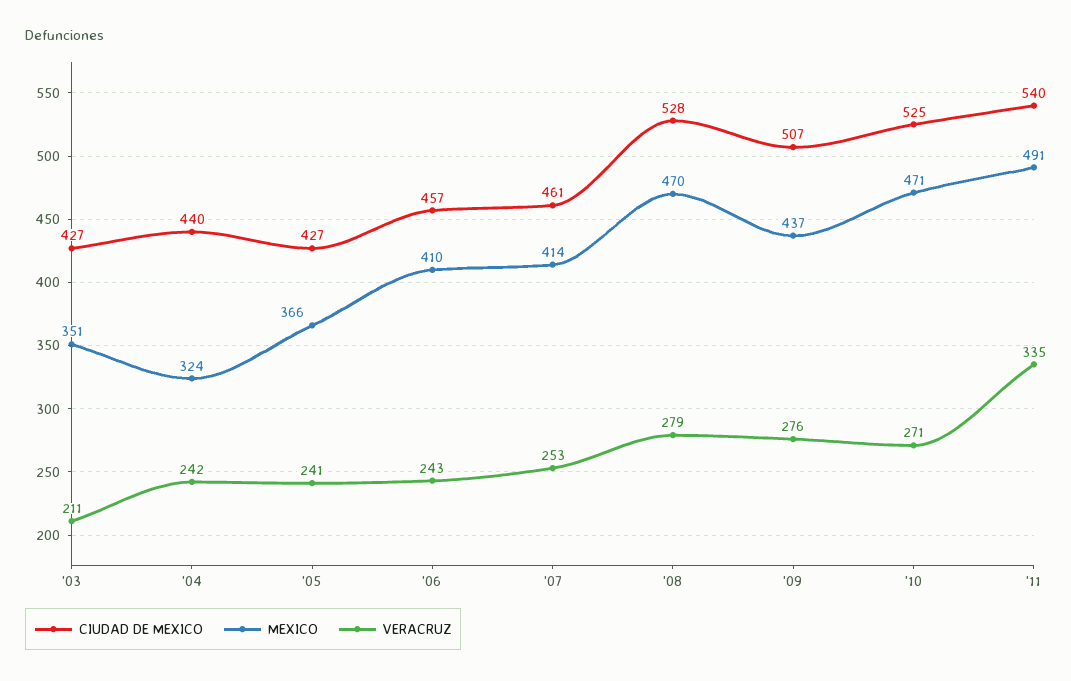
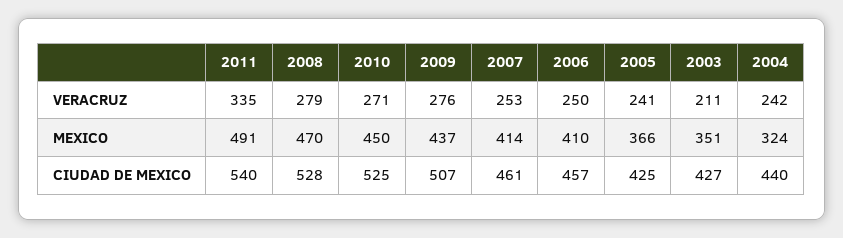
CIUDAD DE MEXICO, '05: 427 -> 425
VERACRUZ, '06: 243 -> 250
MEXICO, '10: 471 -> 450

